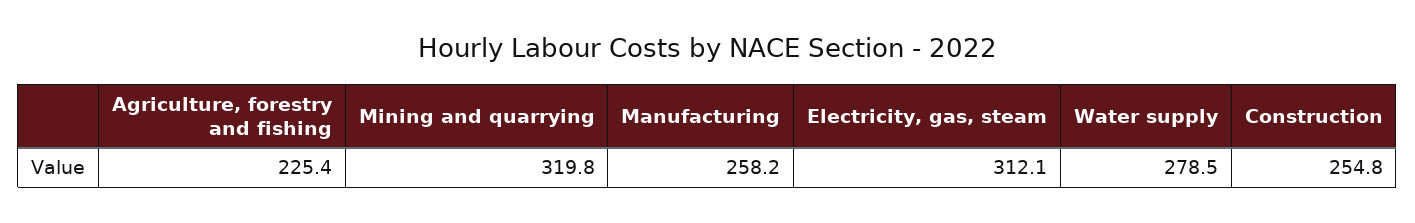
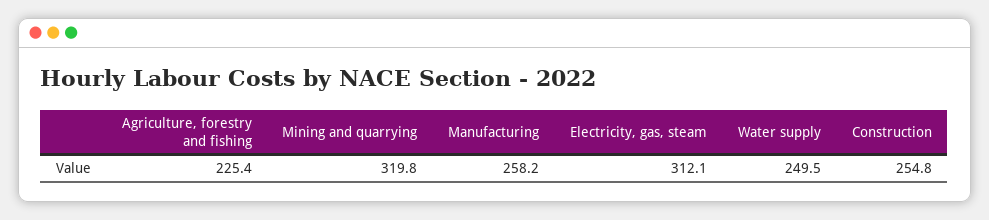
Water supply: 278.5 -> 249.5

